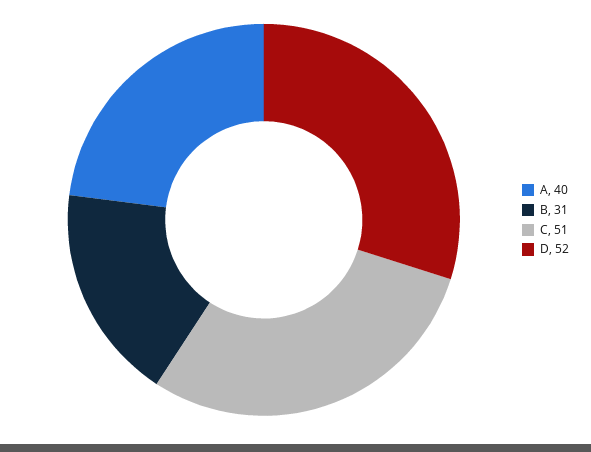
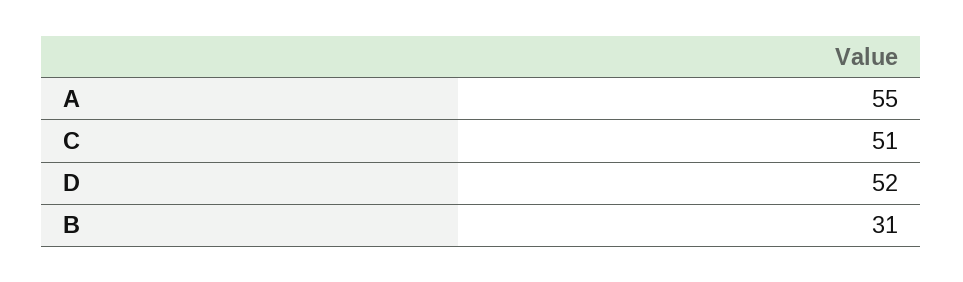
A: 40 -> 55

